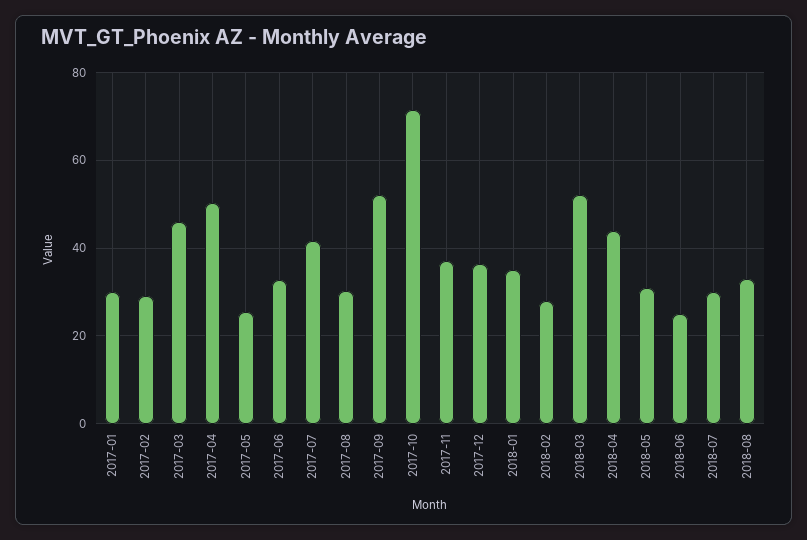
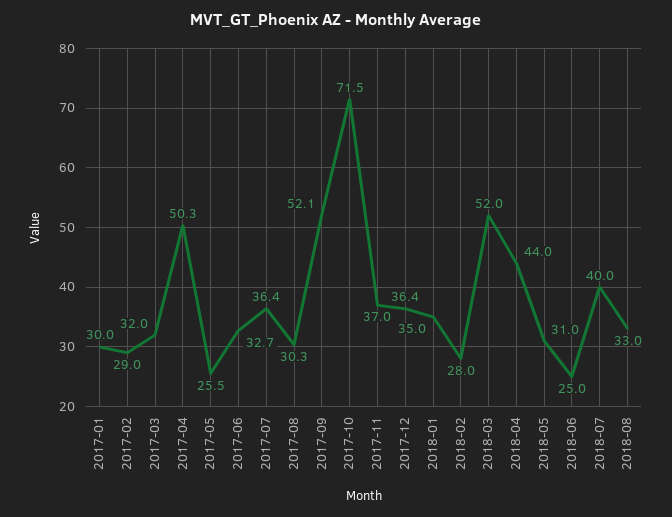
2017-03: 46 -> 32
2017-07: 42 -> 36.4
2018-07: 30 -> 40

